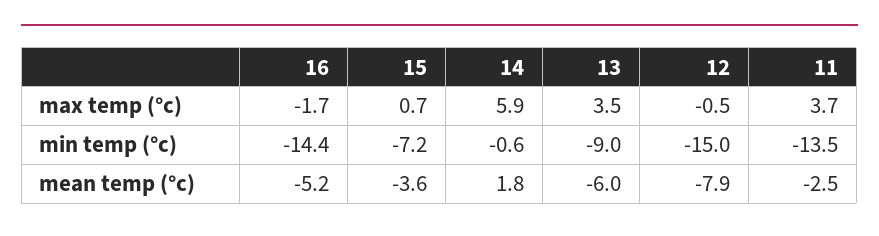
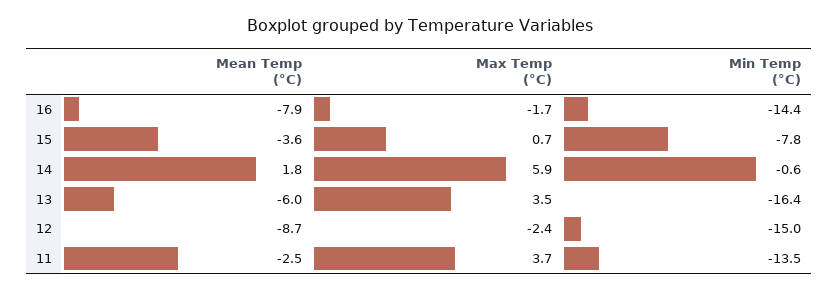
12, max temp (°c): -0.5 -> -2.4
15, min temp (°c): -7.2 -> -7.8
13, min temp (°c): -9 -> -16.4
16, mean temp (°c): -5.2 -> -7.9
12, mean temp (°c): -7.9 -> -8.7

